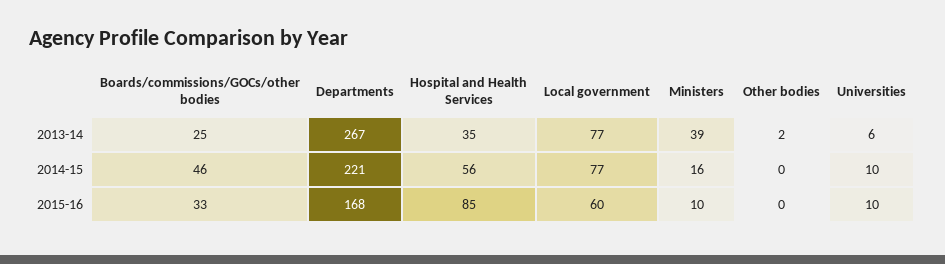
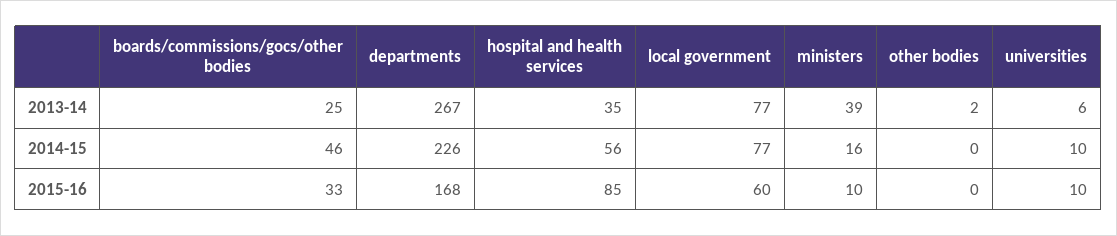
Departments, 2014-15: 221 -> 226

